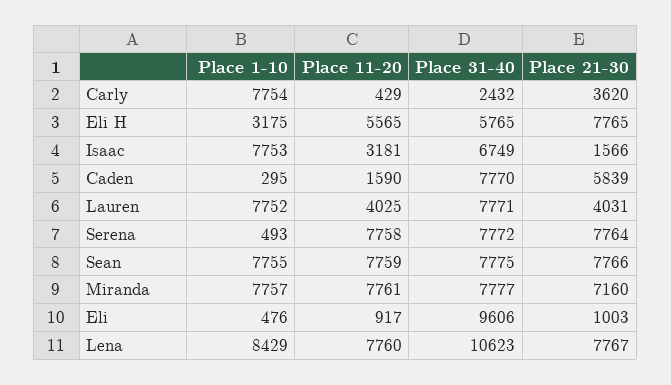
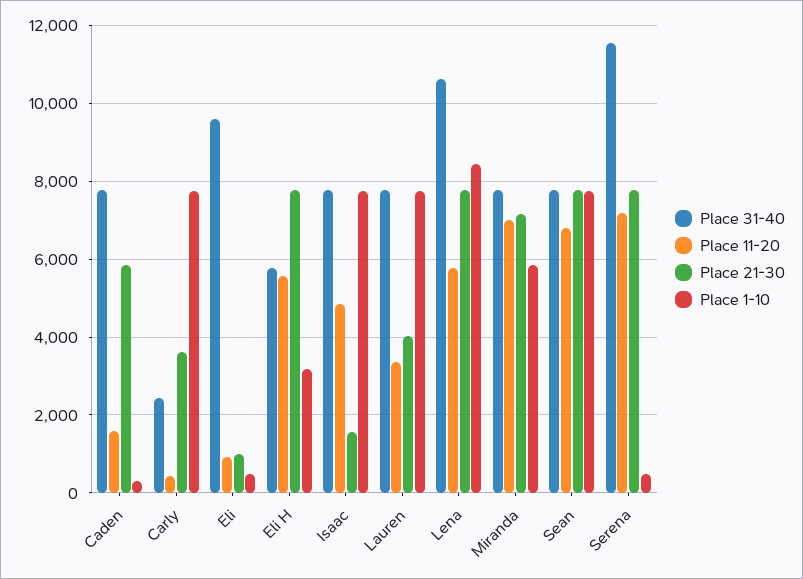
Place 11-20, Isaac: 3181 -> 4800
Place 31-40, Isaac: 6749 -> 7800
Place 11-20, Lauren: 4025 -> 3400
Place 11-20, Serena: 7758 -> 7200
Place 31-40, Serena: 7772 -> 11600
Place 11-20, Sean: 7759 -> 6800
Place 1-10, Miranda: 7757 -> 5800
Place 11-20, Miranda: 7761 -> 7000
Place 11-20, Lena: 7760 -> 5800

